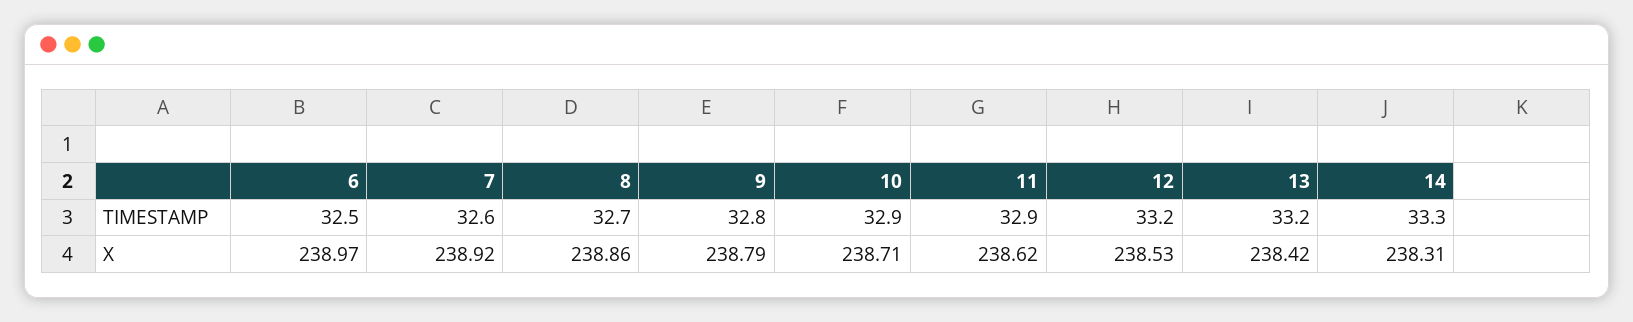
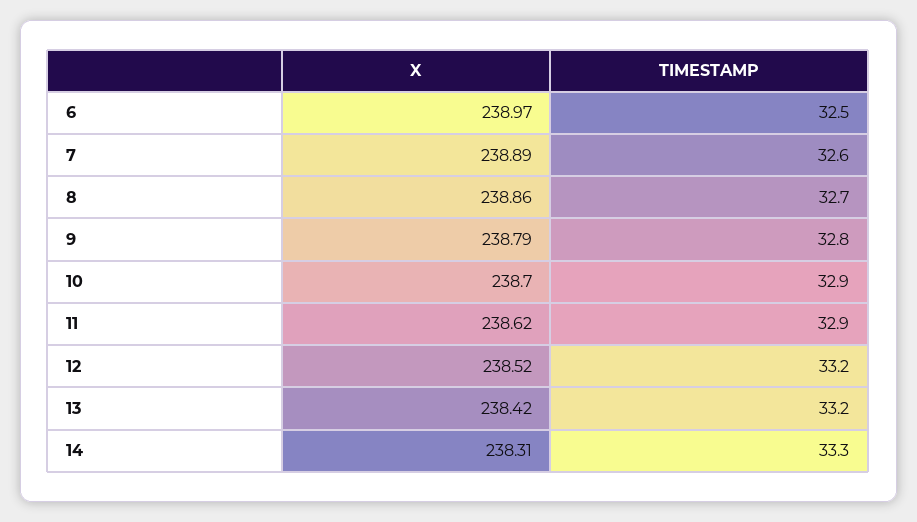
7, X: 238.92 -> 238.89
10, X: 238.71 -> 238.7
12, X: 238.53 -> 238.52

